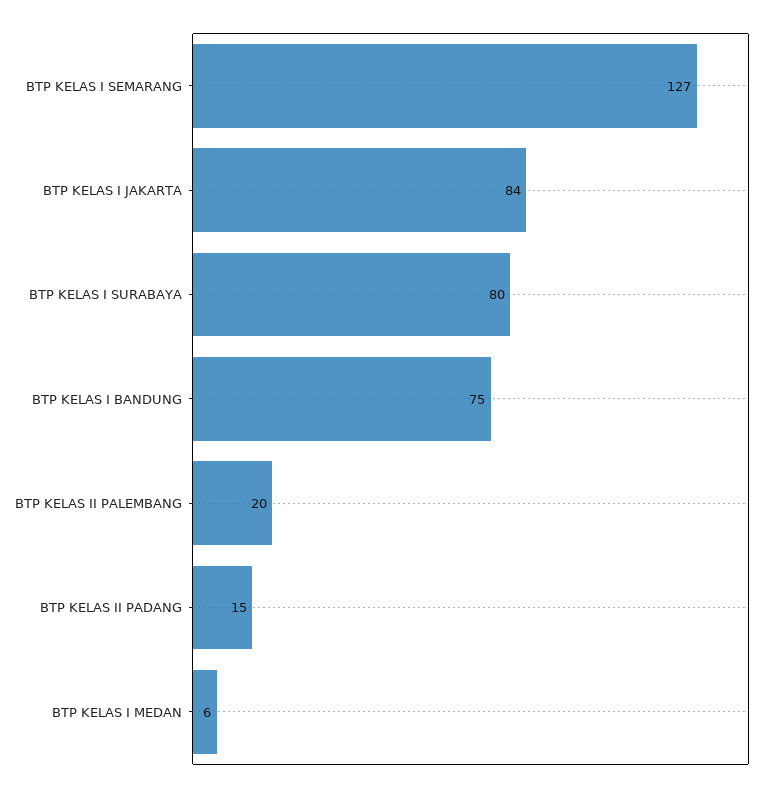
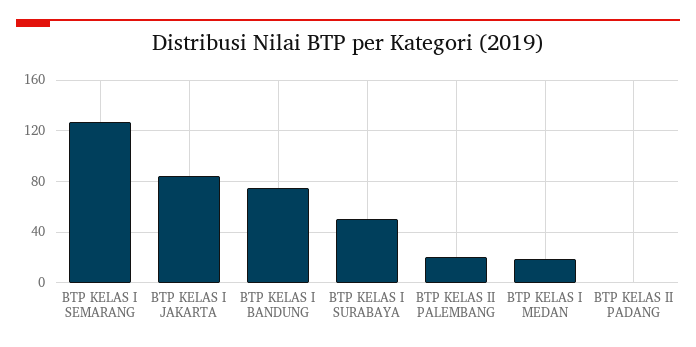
BTP KELAS I SURABAYA: 80 -> 50
BTP KELAS II PADANG: 15 -> 0
BTP KELAS I MEDAN: 6 -> 20

